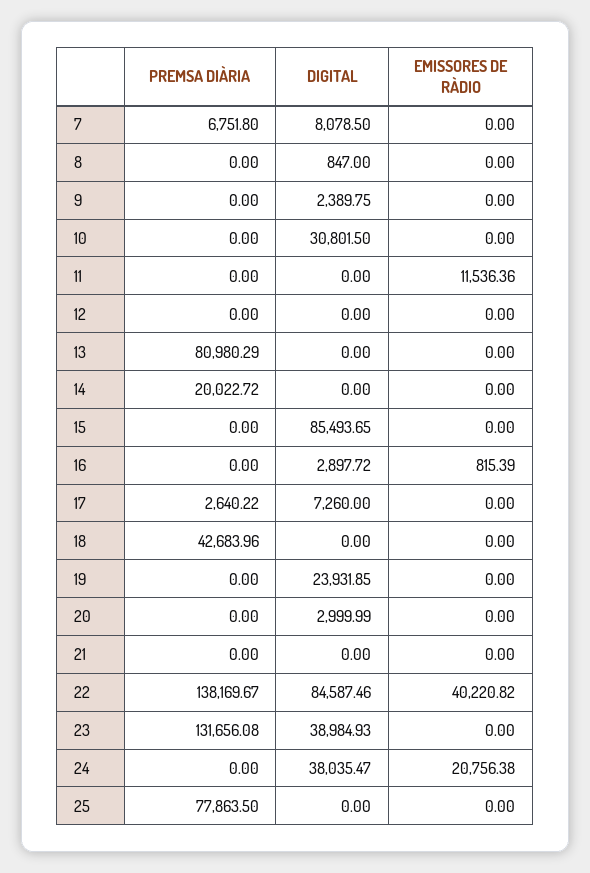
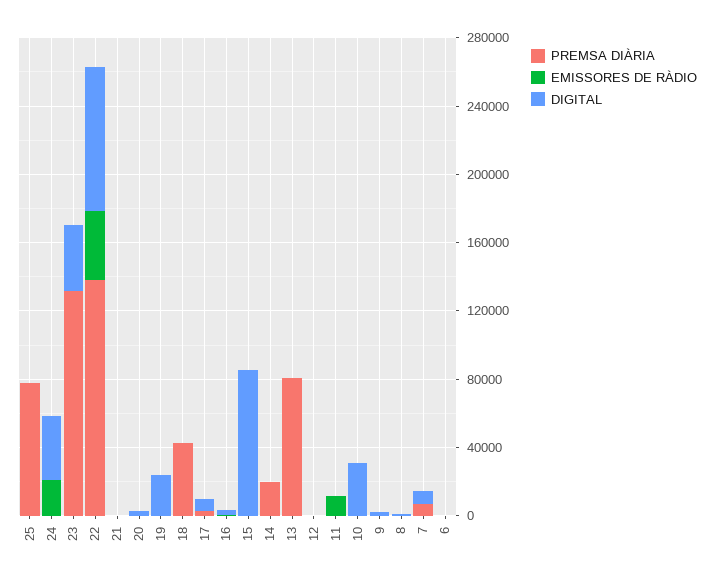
PREMSA DIÀRIA, 6: none -> 0
EMISSORES DE RÀDIO, 6: none -> 0
DIGITAL, 6: none -> 0

